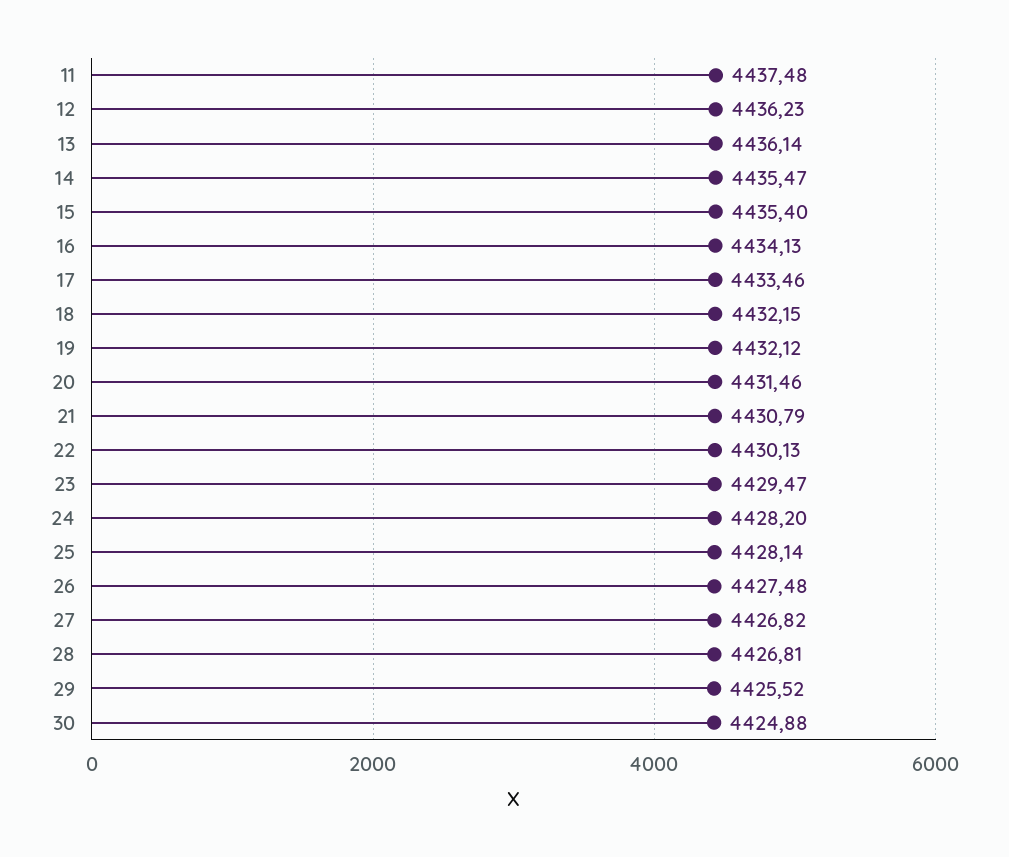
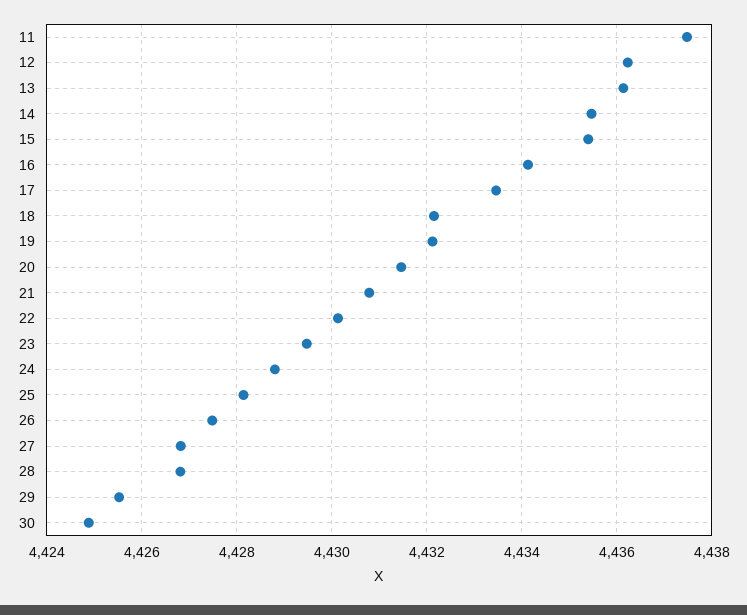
24: 4428.2 -> 4428.8

